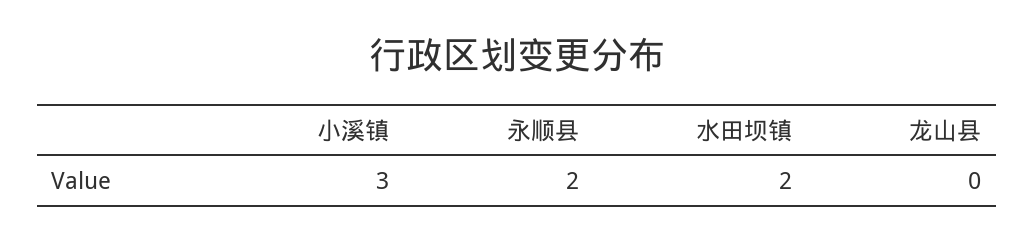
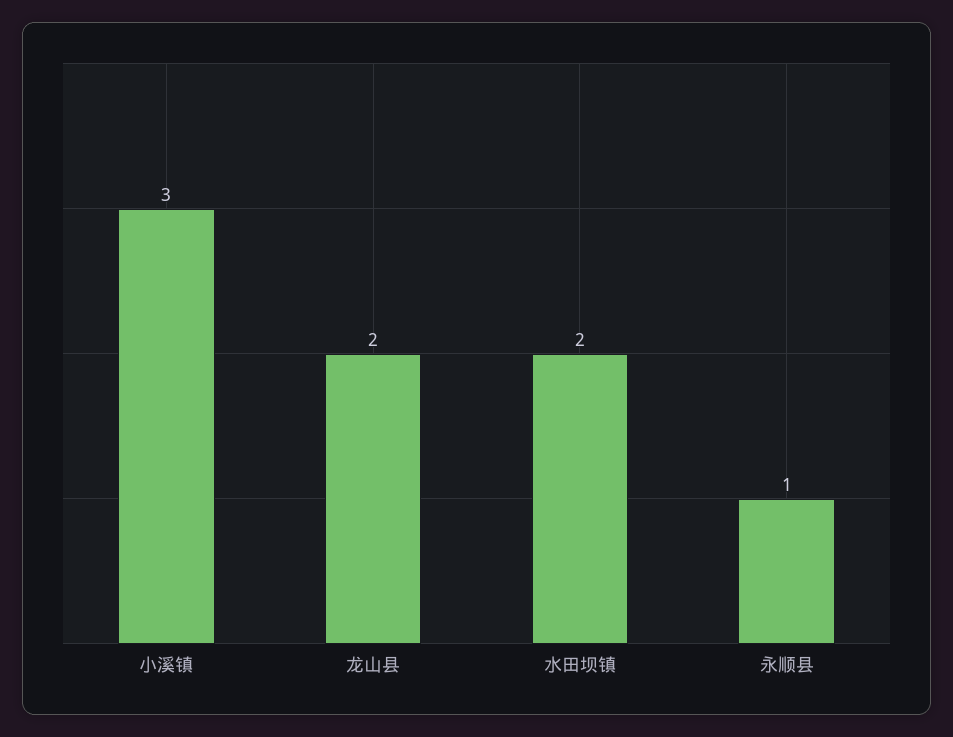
永顺县: 2 -> 1
龙山县: 0 -> 2

